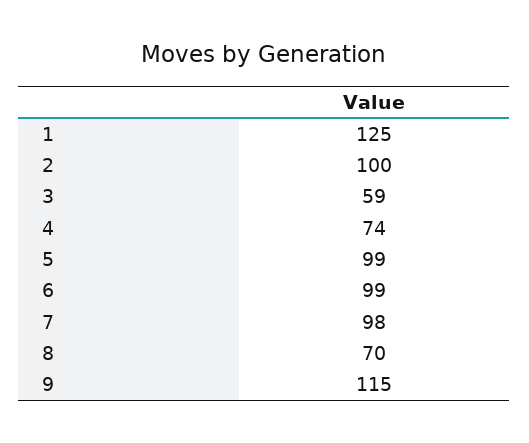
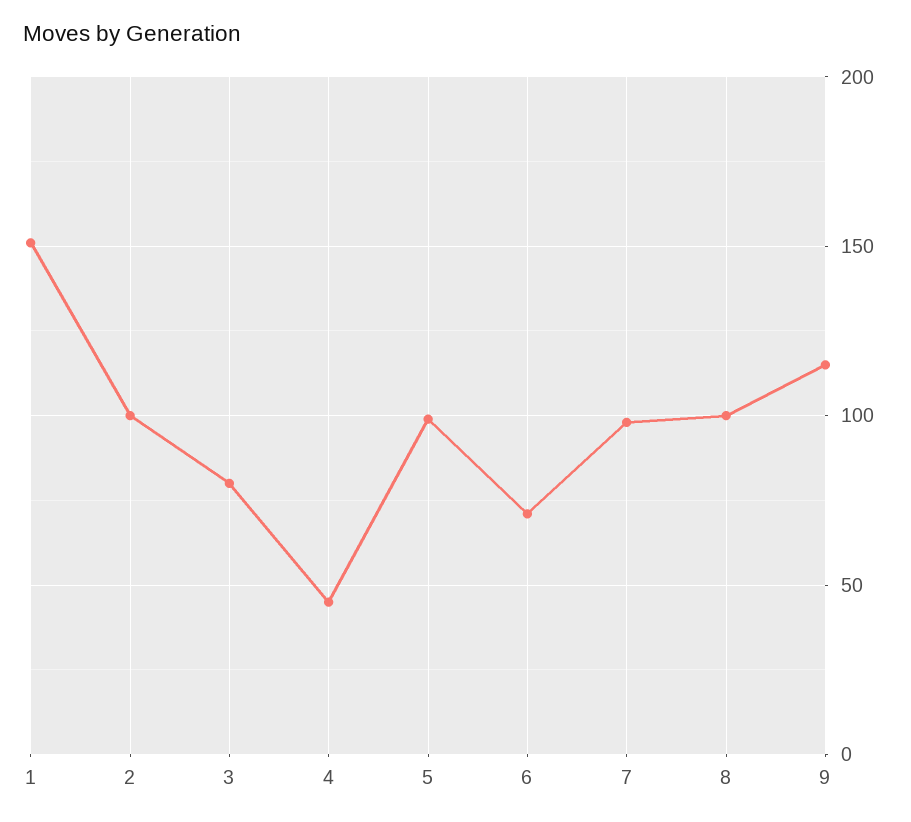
1: 125 -> 150
3: 59 -> 80
4: 74 -> 45
6: 99 -> 70
8: 70 -> 100

